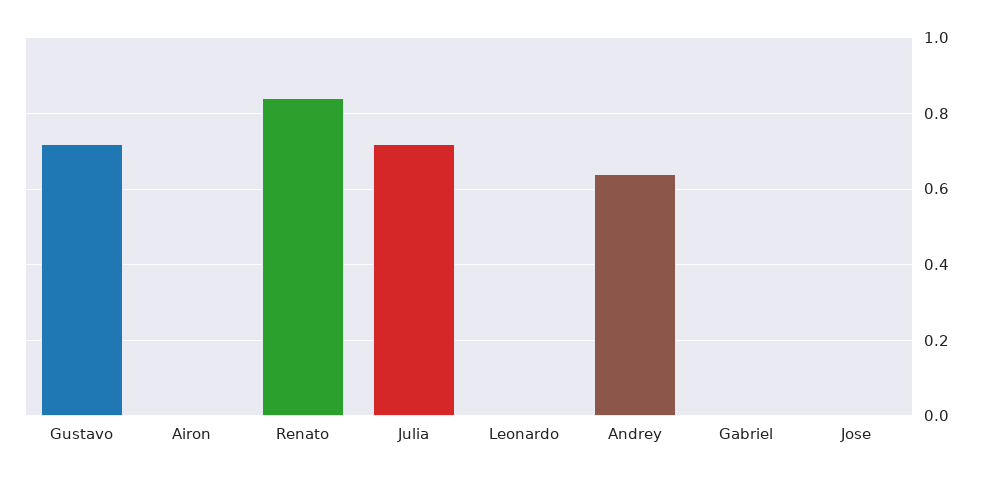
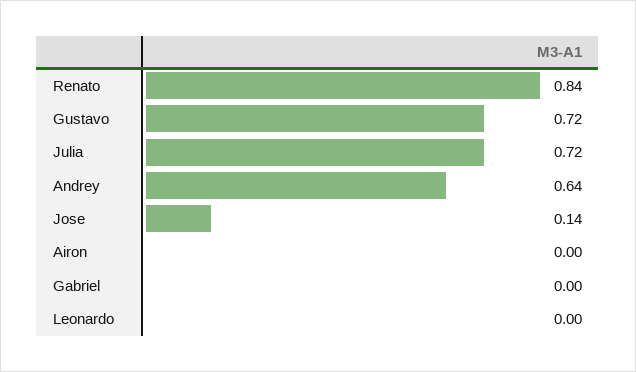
Jose: 0 -> 0.14

